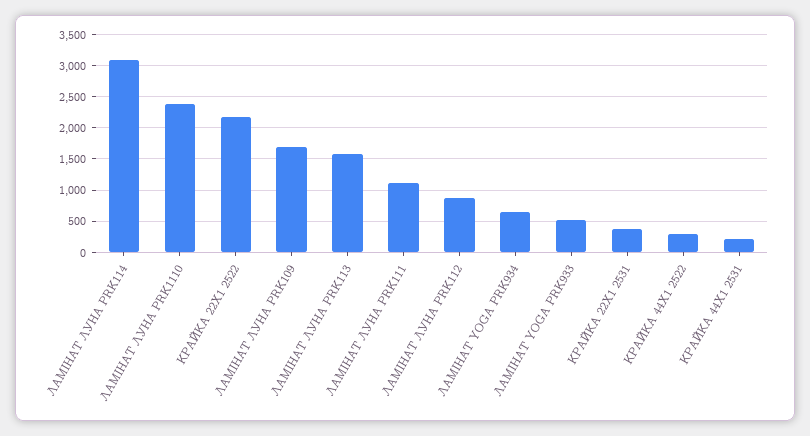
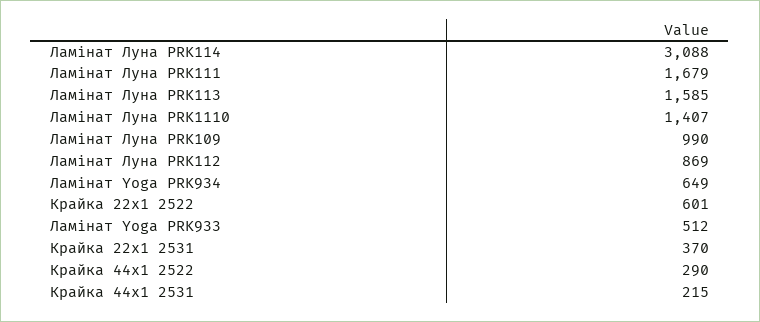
ЛАМІНАТ ЛУНА PRK1110: 2400 -> 1407
КРАЙКА 22X1 2522: 2200 -> 601
ЛАМІНАТ ЛУНА PRK109: 1700 -> 990
ЛАМІНАТ ЛУНА PRK111: 1100 -> 1679

